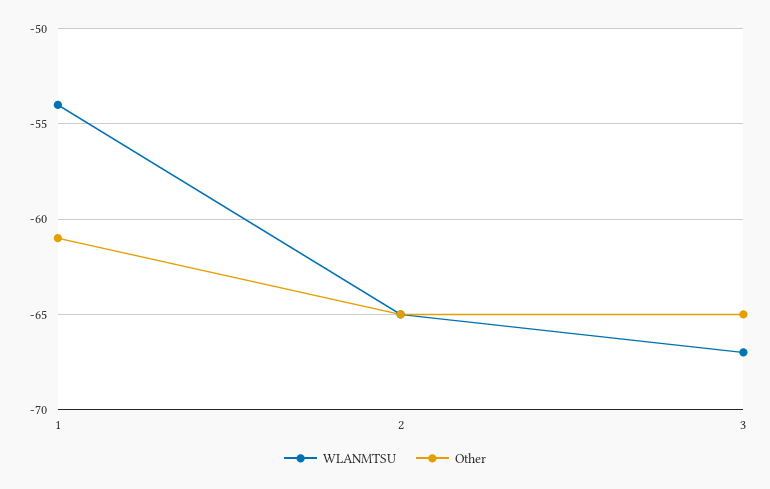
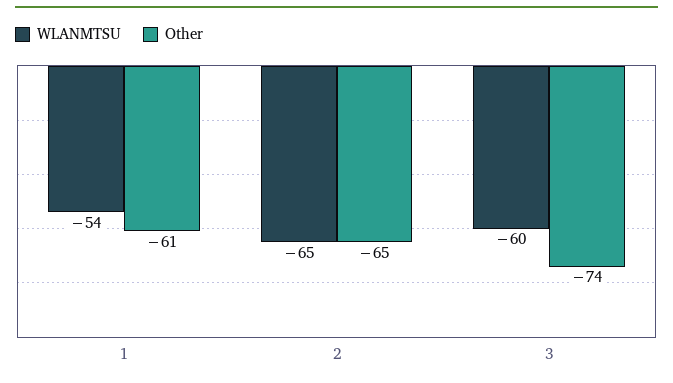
WLANMTSU, 3: -67 -> -60
Other, 3: -65 -> -74

